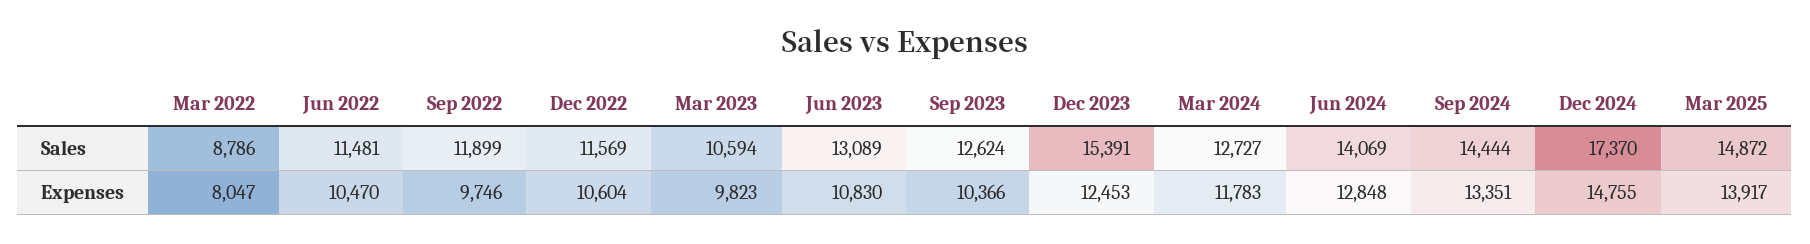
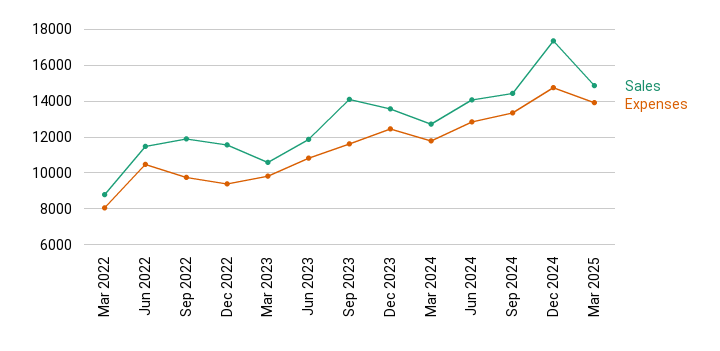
Sales, Jun 2023: 13089 -> 12000
Sales, Sep 2023: 12624 -> 14000
Sales, Dec 2023: 15391 -> 13500
Expenses, Dec 2022: 10604 -> 9500
Expenses, Sep 2023: 10366 -> 11500

